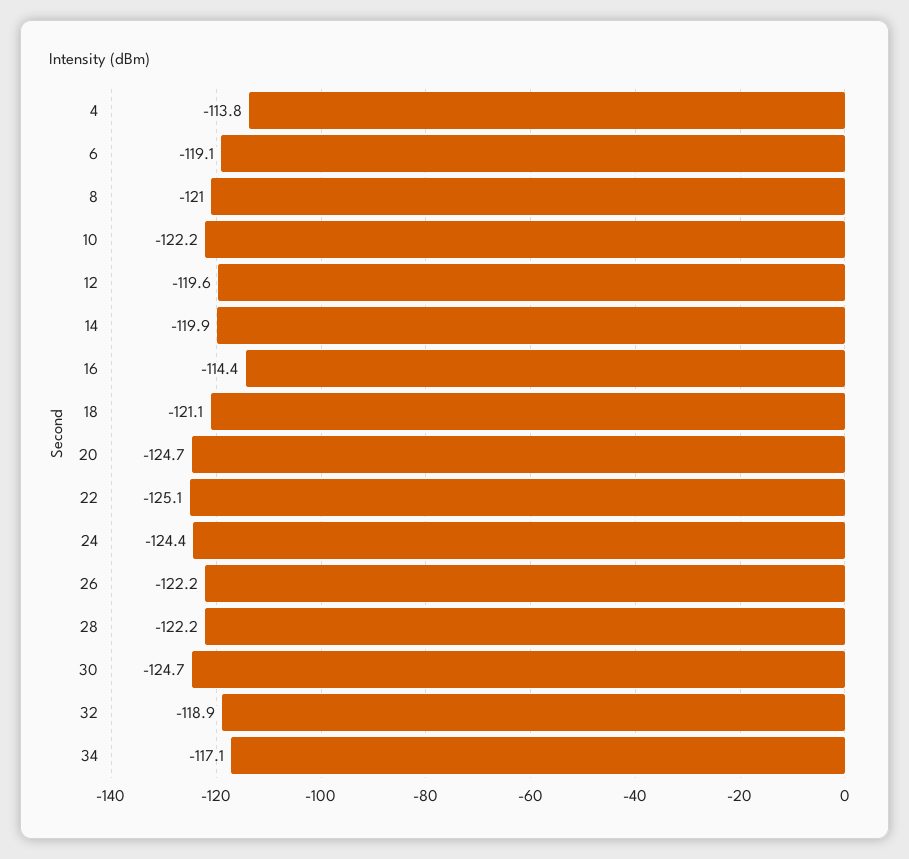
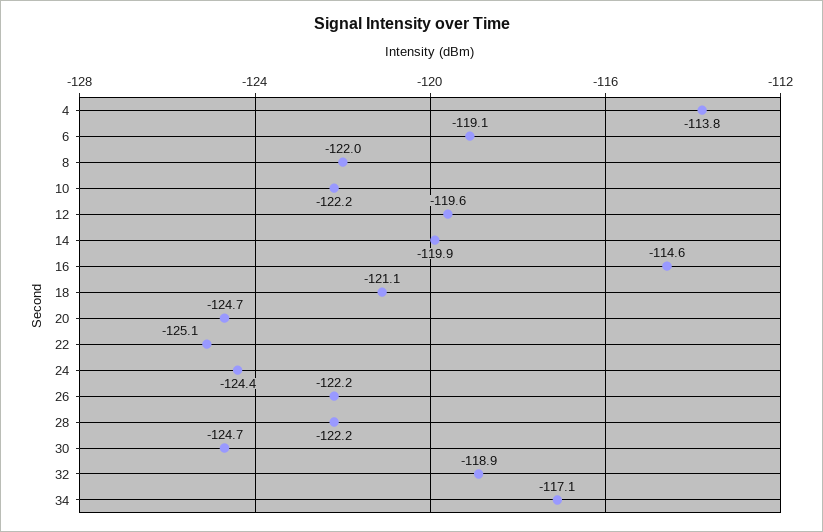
8: -121 -> -122
16: -114.4 -> -114.6

